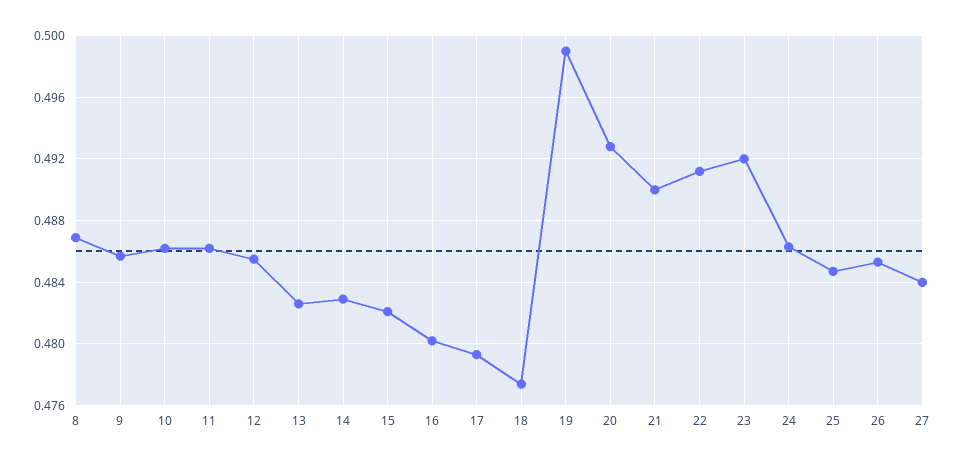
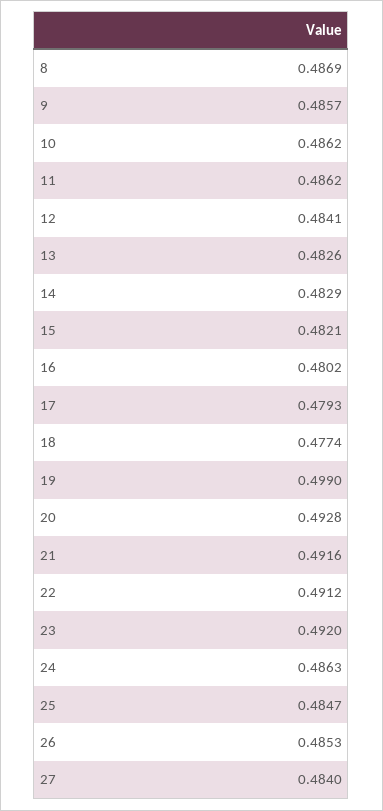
12: 0.4855 -> 0.4841
21: 0.49 -> 0.4916

